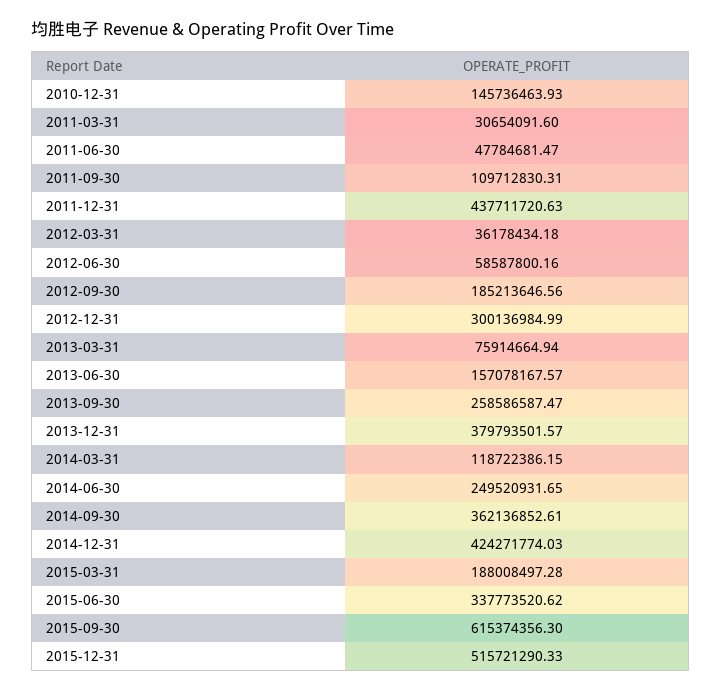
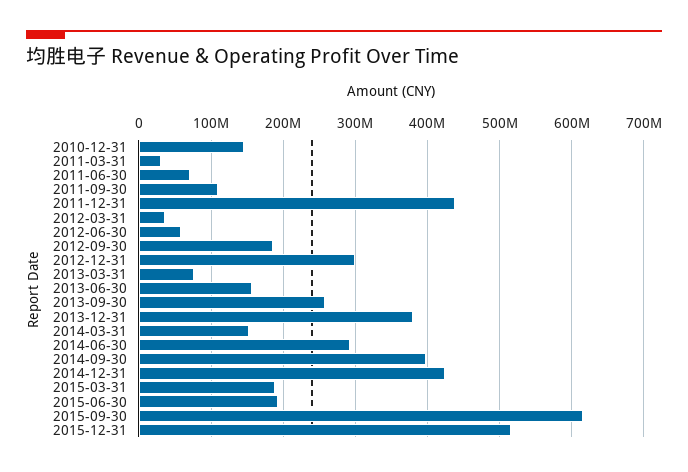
2011-06-30: 47784681.47 -> 70000000
2014-03-31: 118722386.15 -> 150000000
2014-06-30: 249520931.65 -> 290000000
2014-09-30: 362136852.61 -> 400000000
2015-06-30: 337773520.62 -> 190000000

